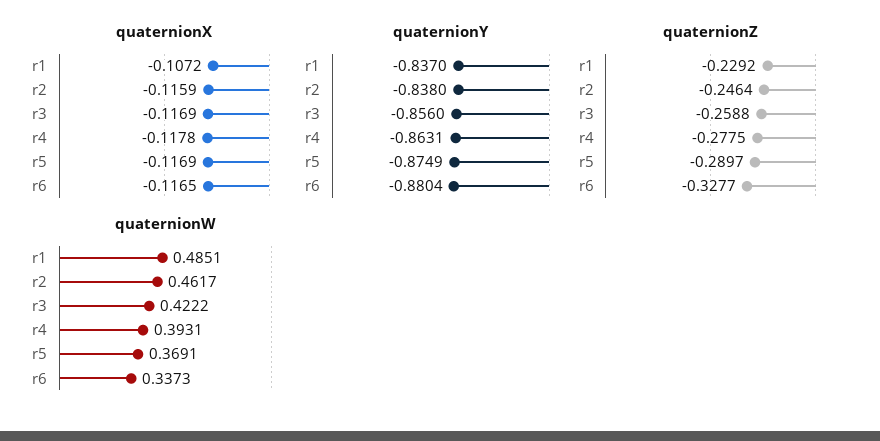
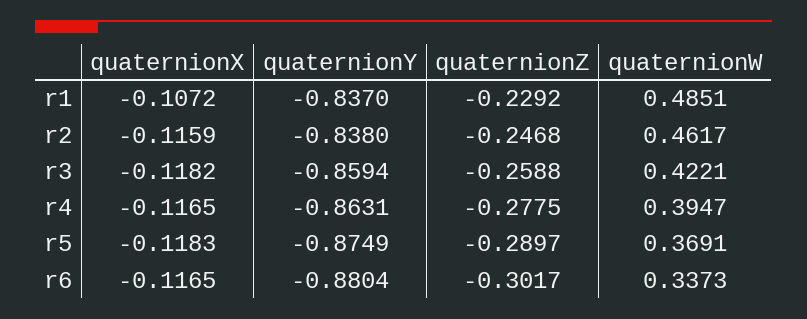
quaternionX, r3: -0.1169 -> -0.1182
quaternionX, r4: -0.1178 -> -0.1165
quaternionX, r5: -0.1169 -> -0.1183
quaternionY, r3: -0.856 -> -0.8594
quaternionZ, r2: -0.2464 -> -0.2468
quaternionZ, r6: -0.3277 -> -0.3017
quaternionW, r3: 0.4222 -> 0.4221
quaternionW, r4: 0.3931 -> 0.3947

